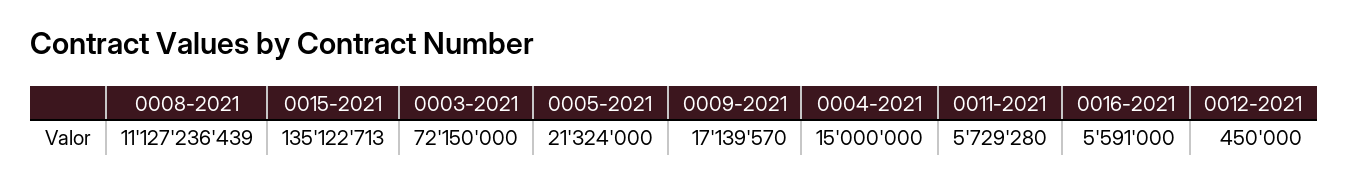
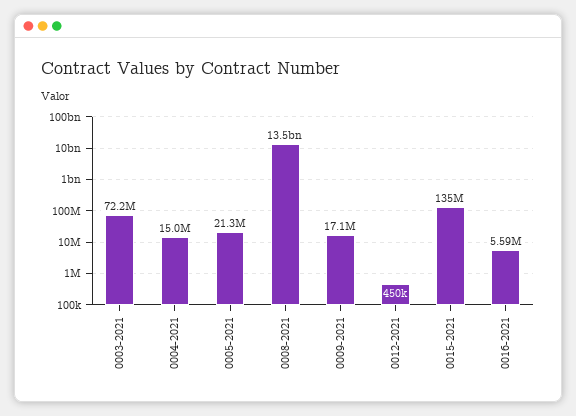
0008-2021: 11127236439 -> 13500000000
0011-2021: 5729280 -> none

